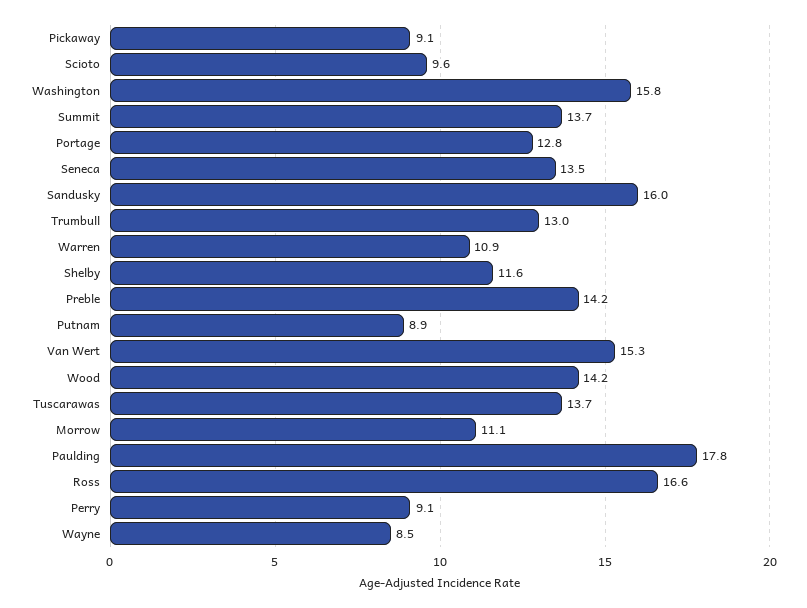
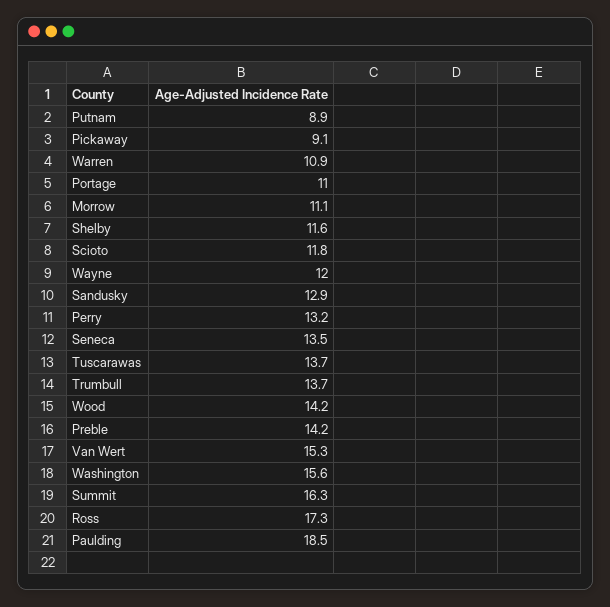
Scioto: 9.6 -> 11.8
Washington: 15.8 -> 15.6
Summit: 13.7 -> 16.3
Portage: 12.8 -> 11
Sandusky: 16 -> 12.9
Trumbull: 13 -> 13.7
Paulding: 17.8 -> 18.5
Ross: 16.6 -> 17.3
Perry: 9.1 -> 13.2
Wayne: 8.5 -> 12

